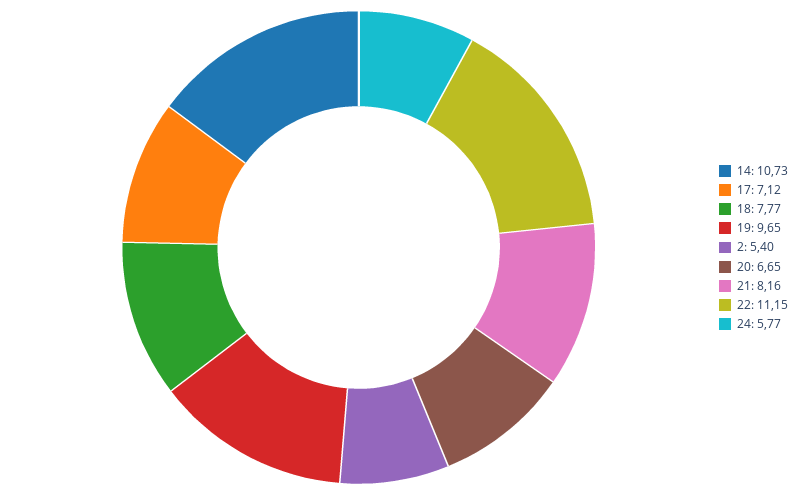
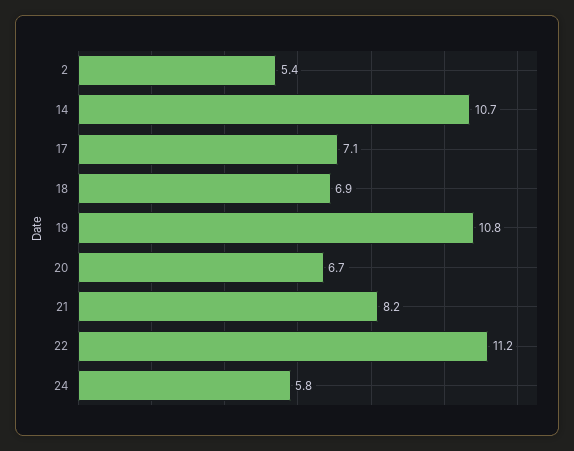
18: 7.77 -> 6.9
19: 9.65 -> 10.8

